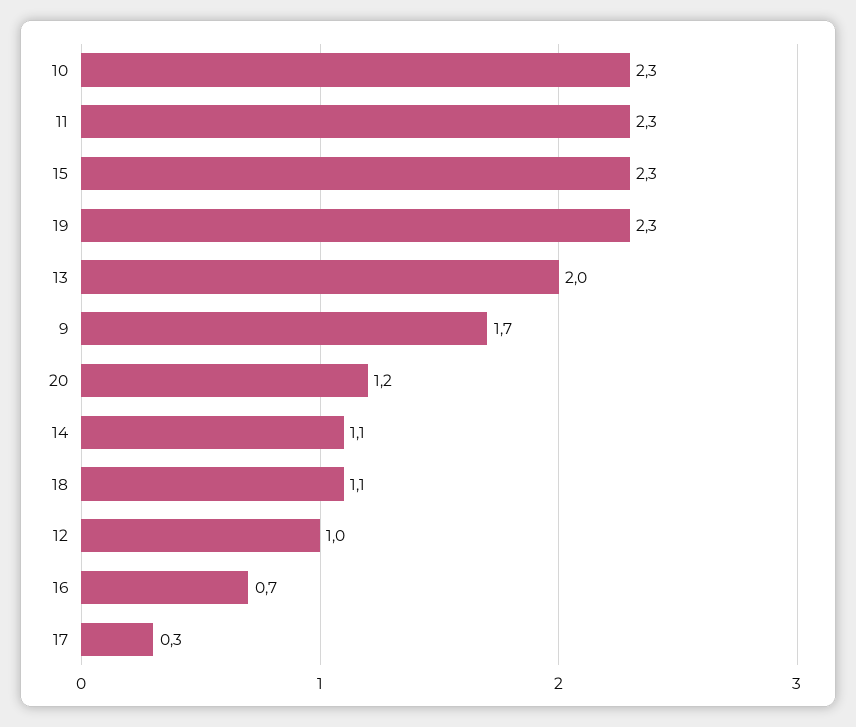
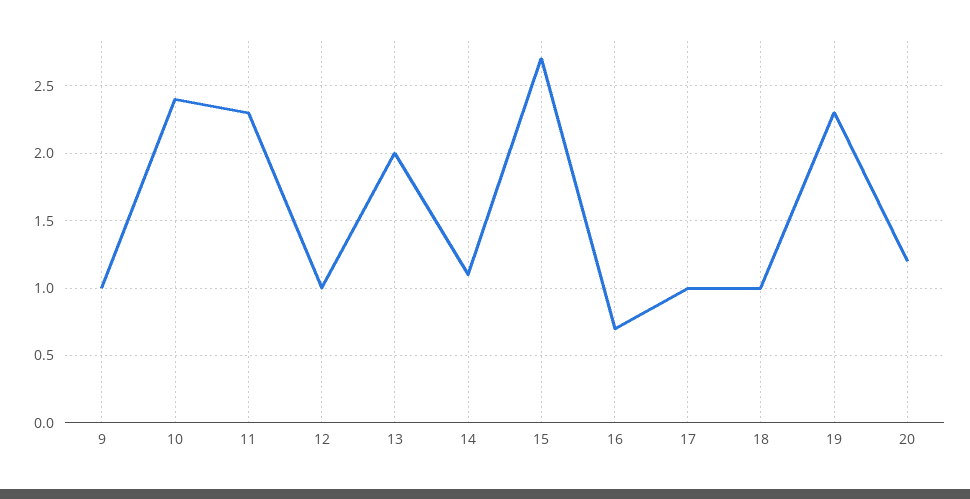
10: 2.3 -> 2.4
15: 2.3 -> 2.7
9: 1.7 -> 1
18: 1.1 -> 1
17: 0.3 -> 1

